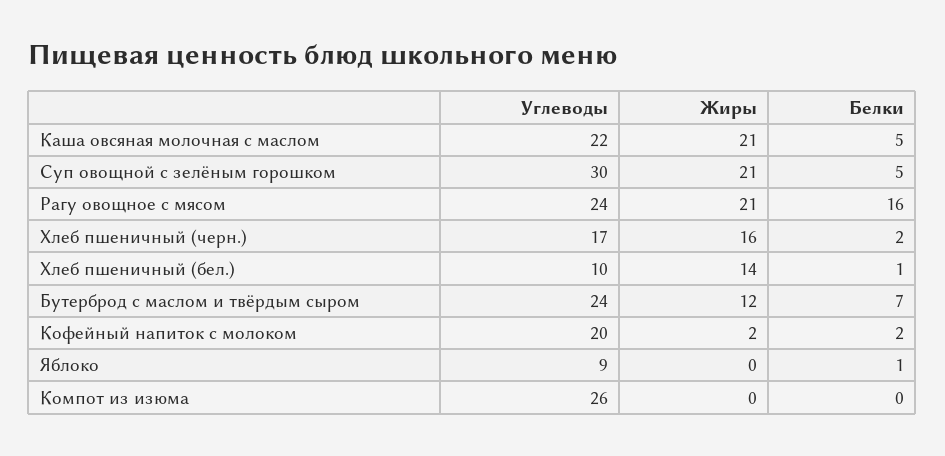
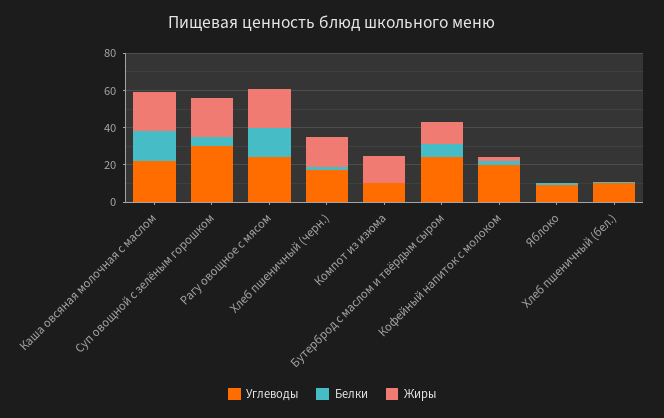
Белки, Каша овсяная молочная с маслом: 5 -> 15
Жиры, Хлеб пшеничный (бел.): 14 -> 0
Углеводы, Компот из изюма: 26 -> 10
Жиры, Компот из изюма: 0 -> 15

